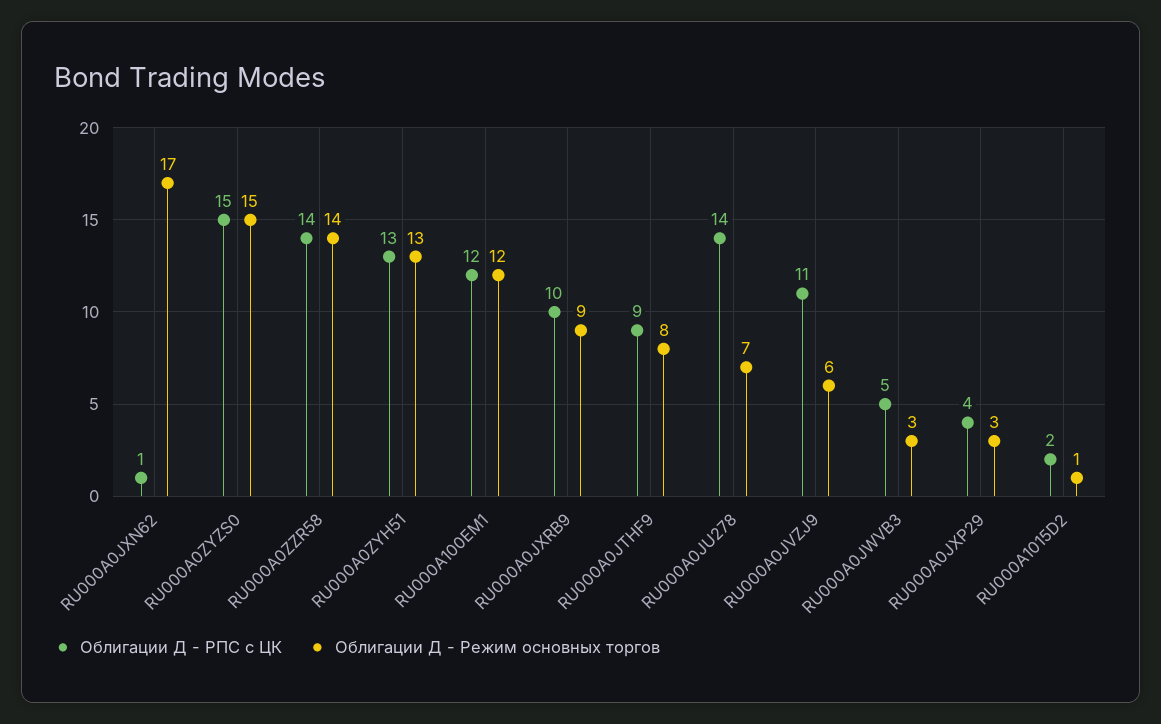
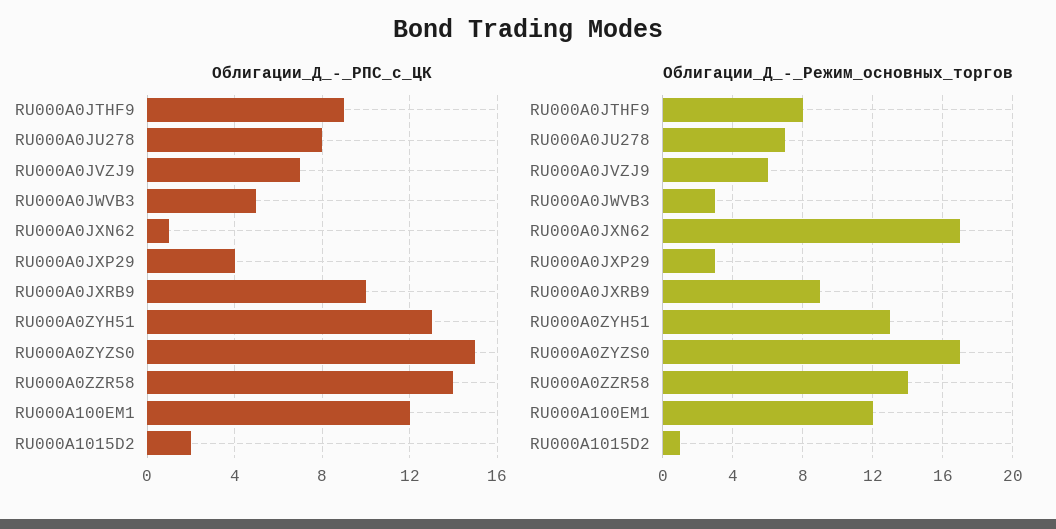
Облигации Д - Режим основных торгов, RU000A0ZYZS0: 15 -> 17
Облигации Д - РПС с ЦК, RU000A0JU278: 14 -> 8
Облигации Д - РПС с ЦК, RU000A0JVZJ9: 11 -> 7

